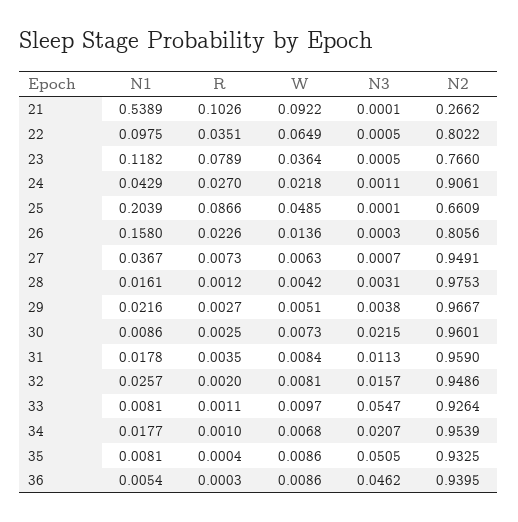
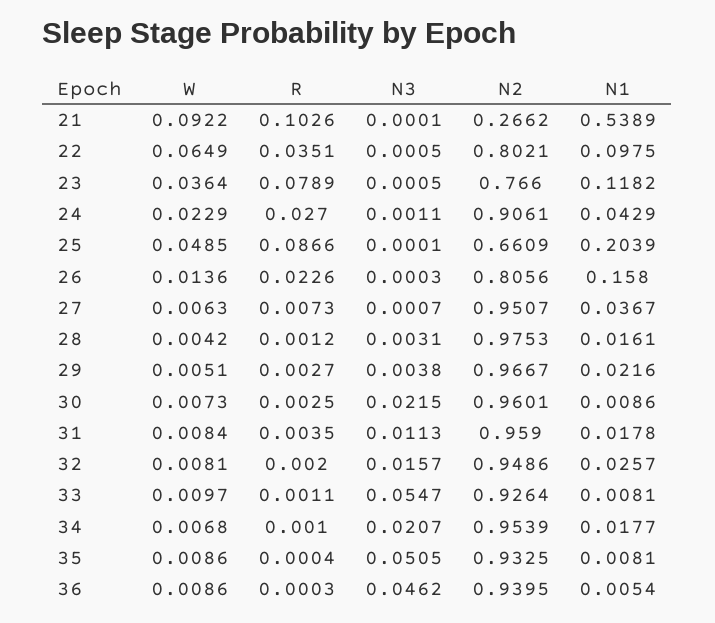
N2, 22: 0.8022 -> 0.8021
W, 24: 0.0218 -> 0.0229
N2, 27: 0.9491 -> 0.9507

